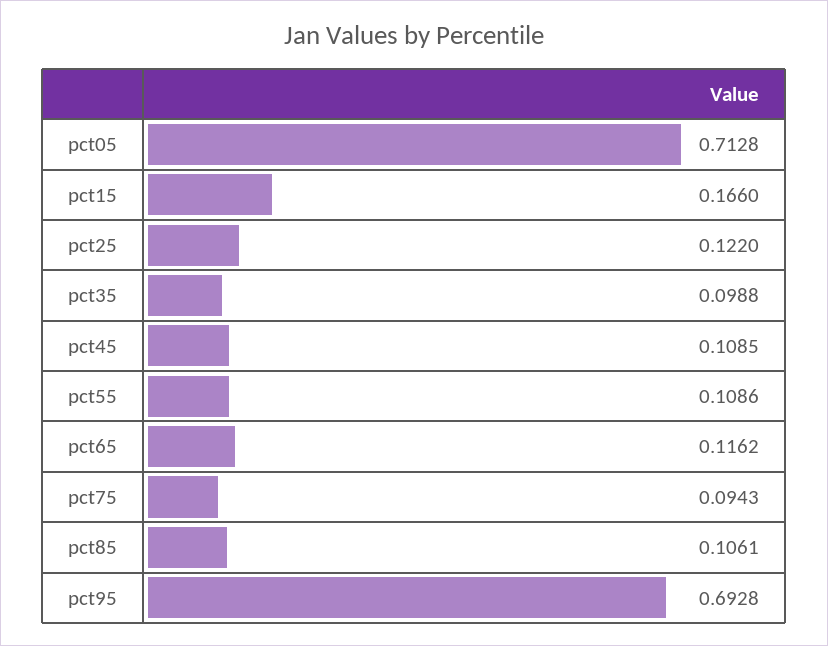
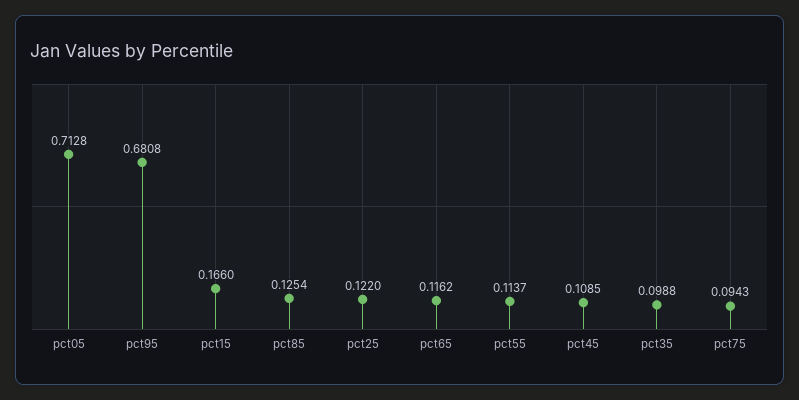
pct55: 0.1086 -> 0.1137
pct85: 0.1061 -> 0.1254
pct95: 0.6928 -> 0.6808

